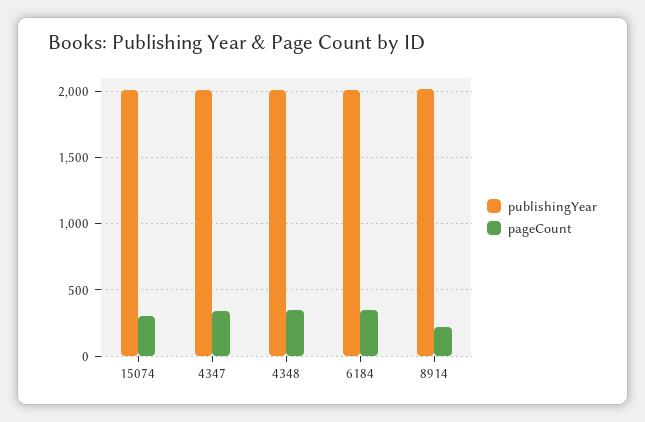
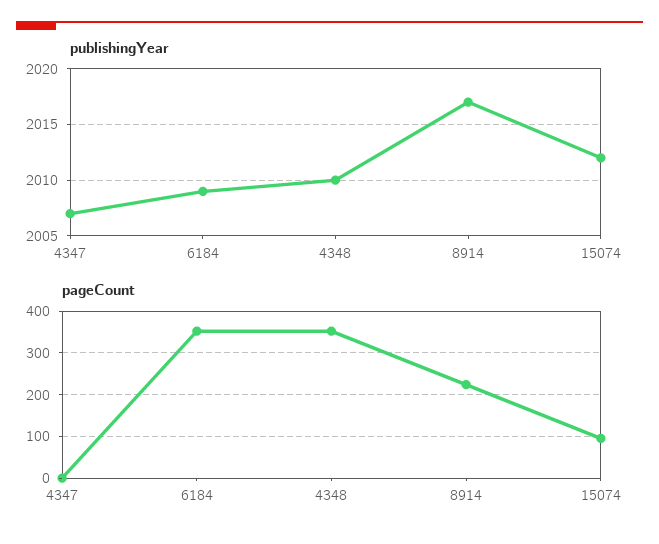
pageCount, 15074: 300 -> 100
pageCount, 4347: 350 -> 0

